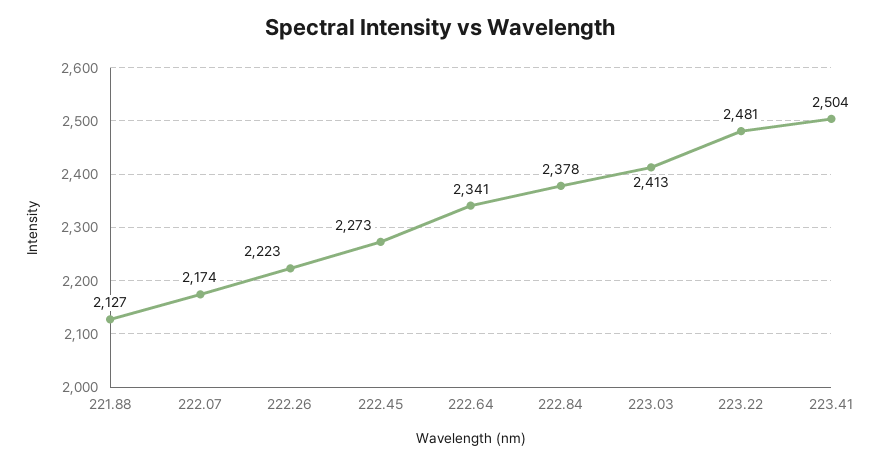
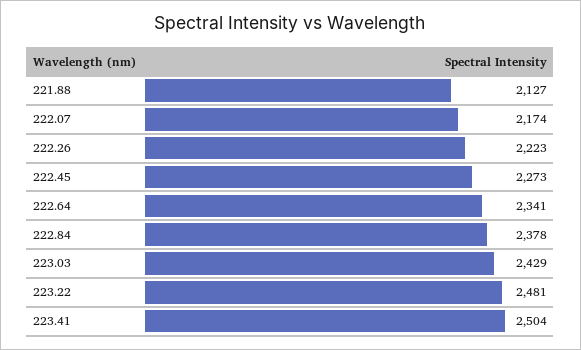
223.03: 2413 -> 2429

